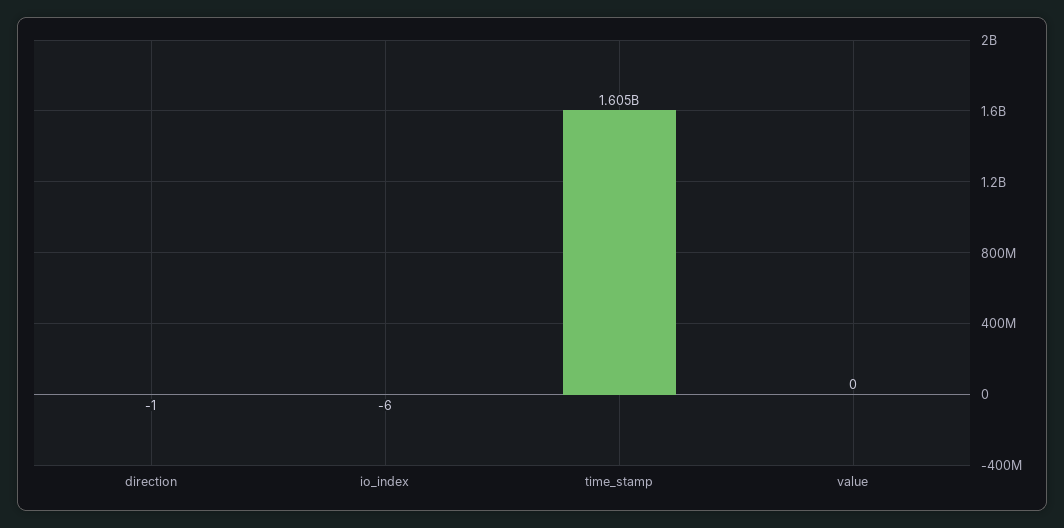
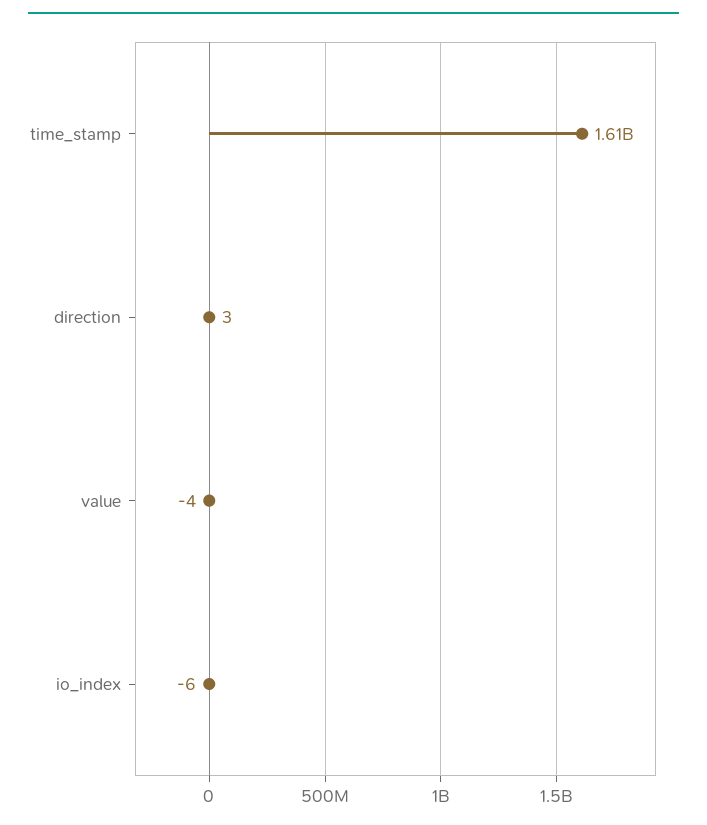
direction: -1 -> 3
value: 0 -> -4

